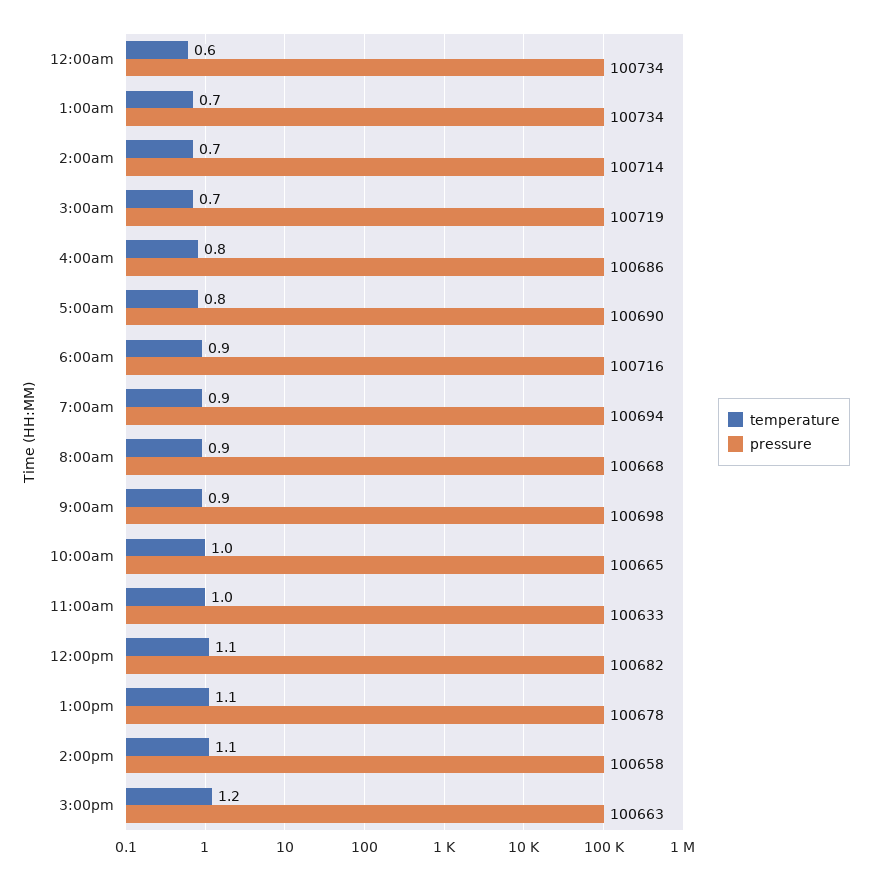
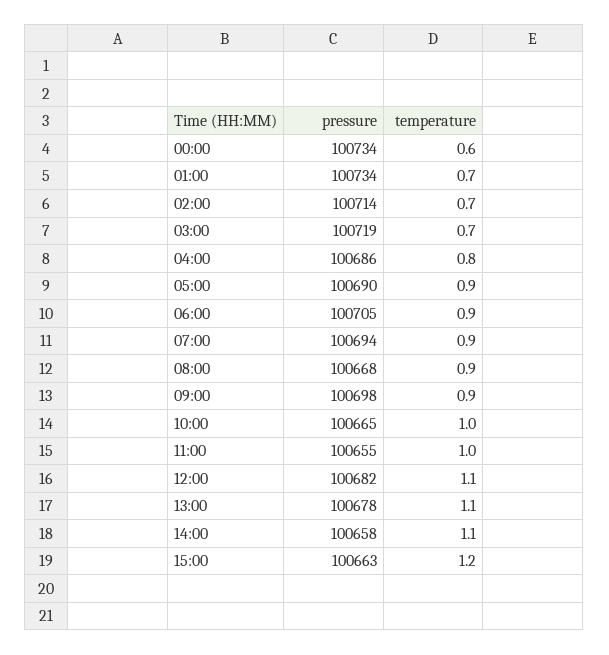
temperature, 5:00am: 0.8 -> 0.9
pressure, 6:00am: 100716 -> 100705
pressure, 11:00am: 100633 -> 100655

